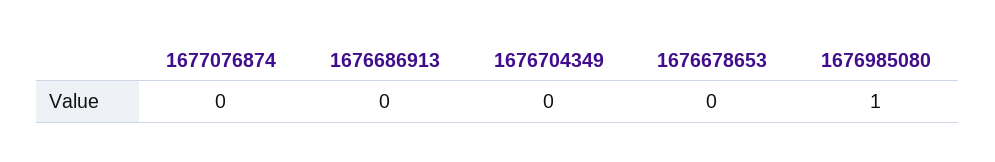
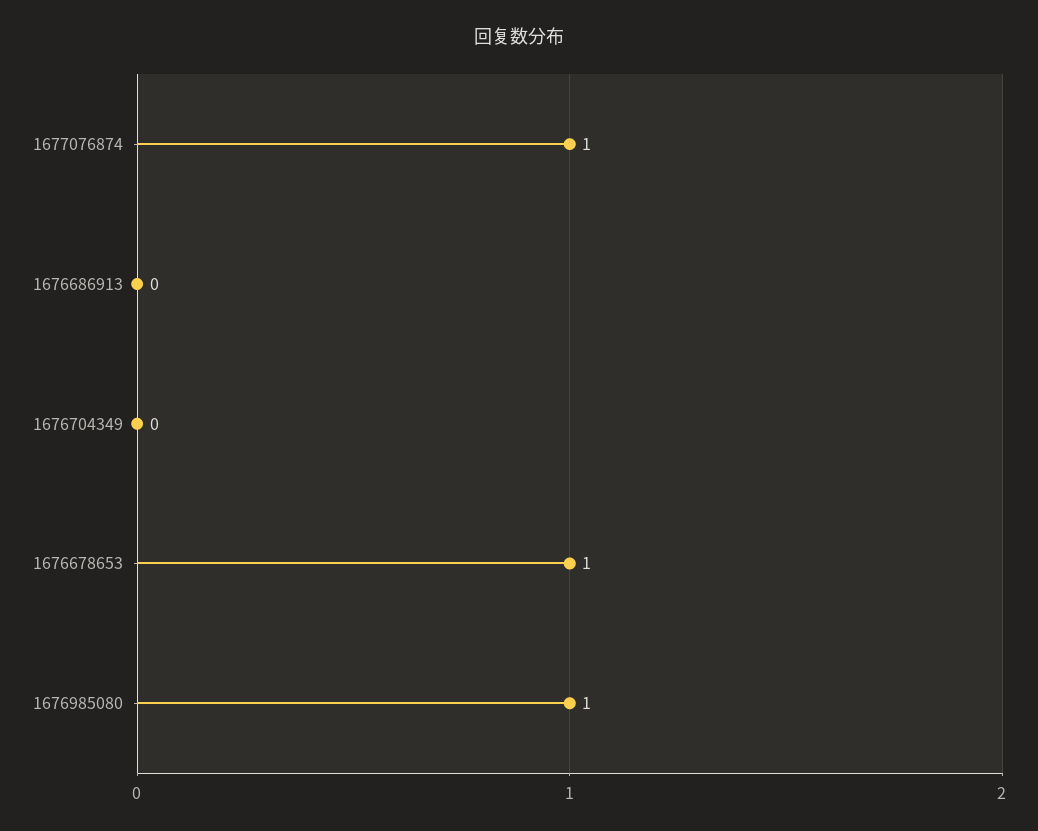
1677076874: 0 -> 1
1676678653: 0 -> 1

